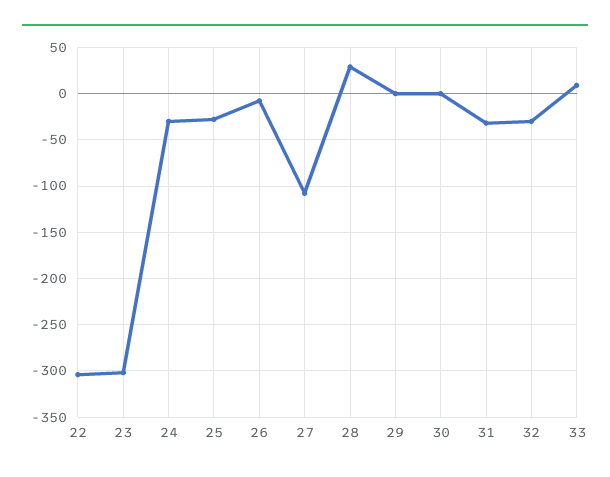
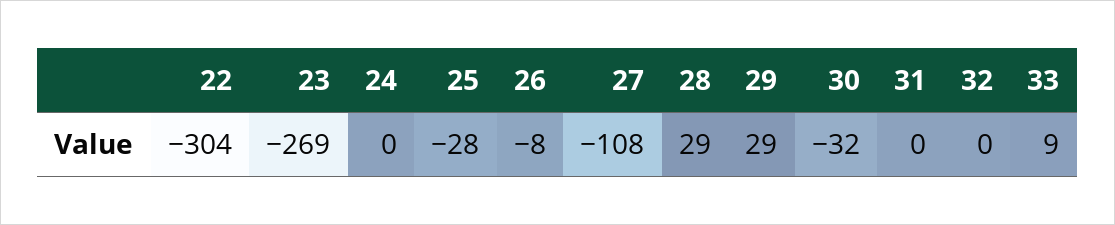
23: -300 -> -269
24: -30 -> 0
29: 0 -> 29
30: 0 -> -32
31: -30 -> 0
32: -30 -> 0

